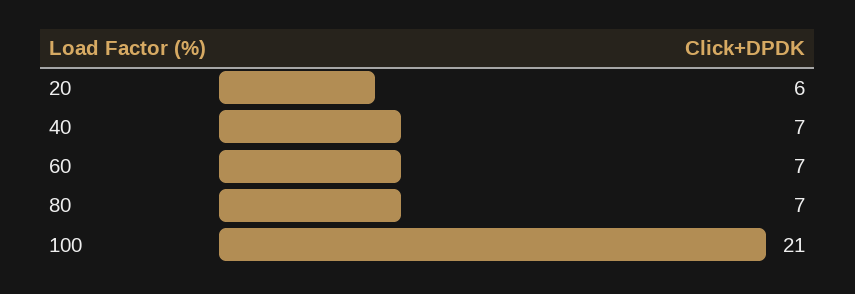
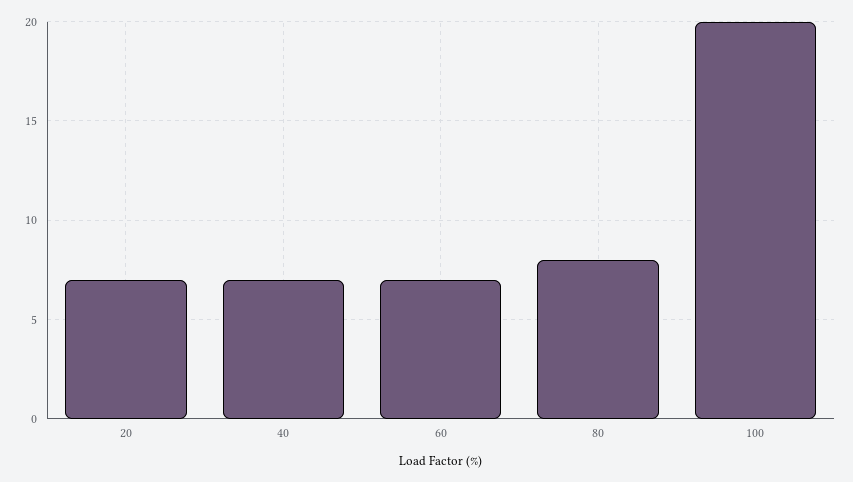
20: 6 -> 7
80: 7 -> 8
100: 21 -> 20

